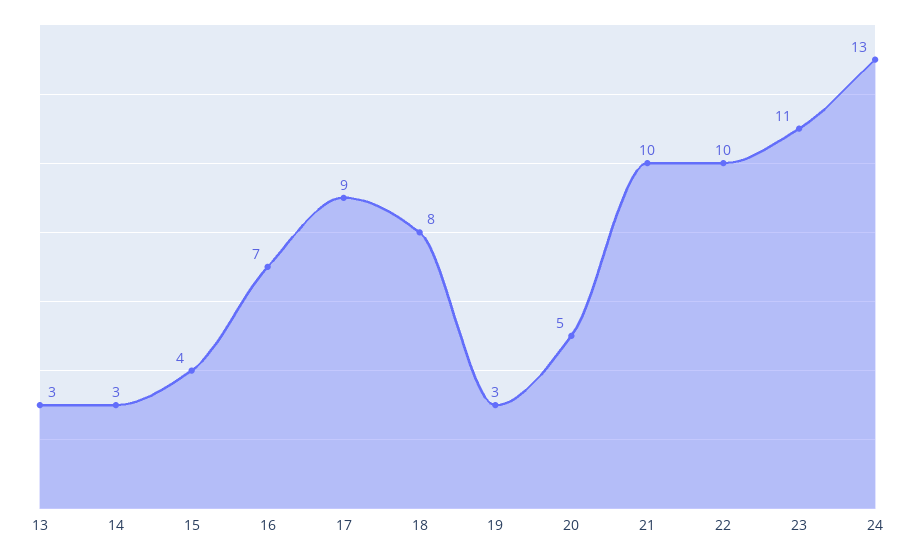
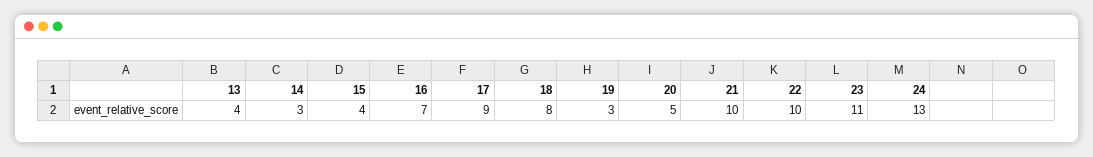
13: 3 -> 4

